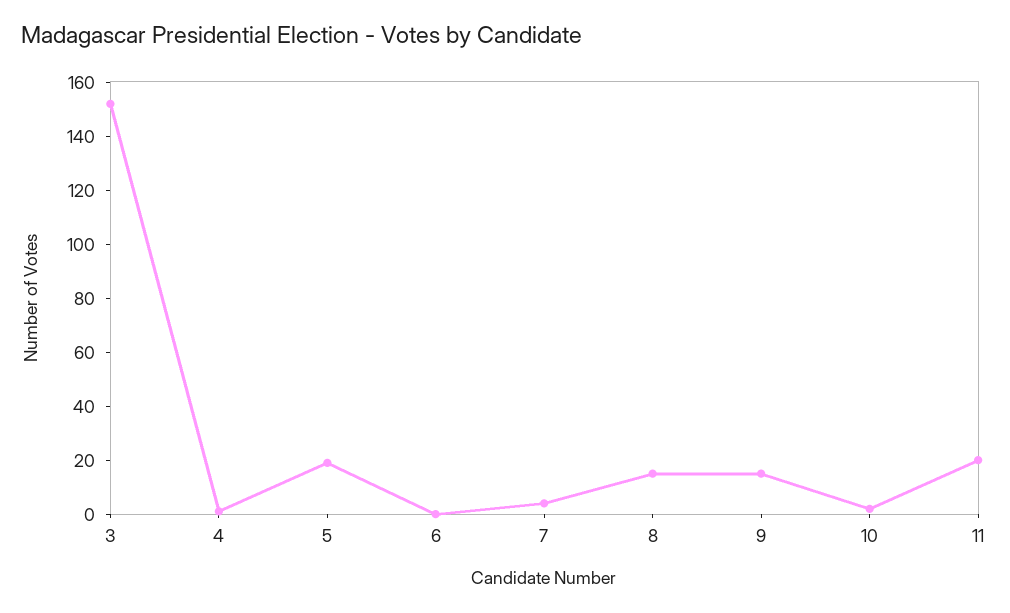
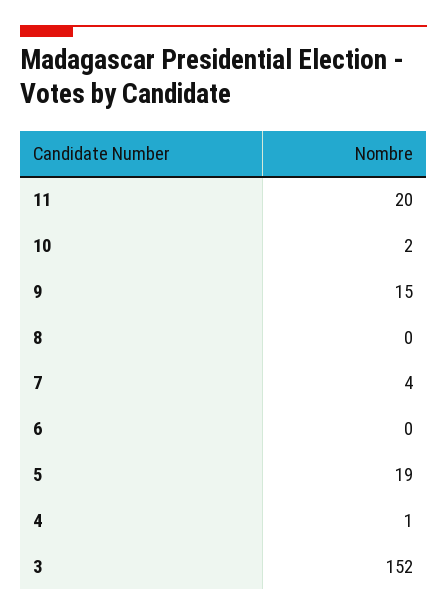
8: 15 -> 0

